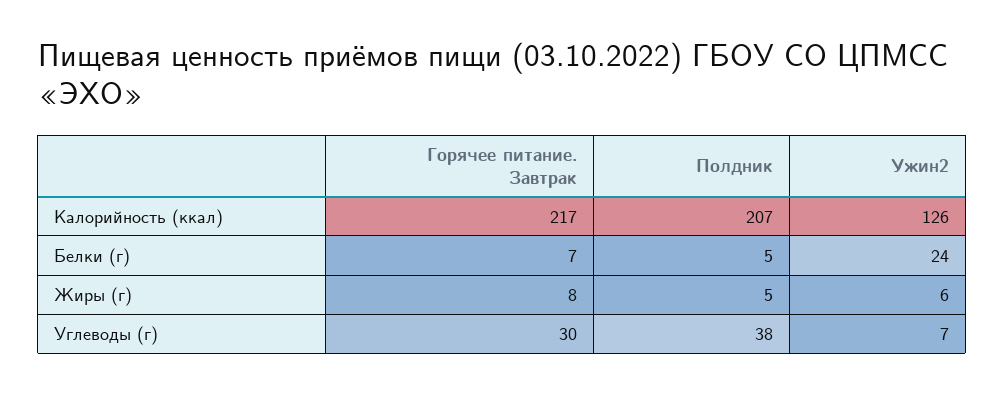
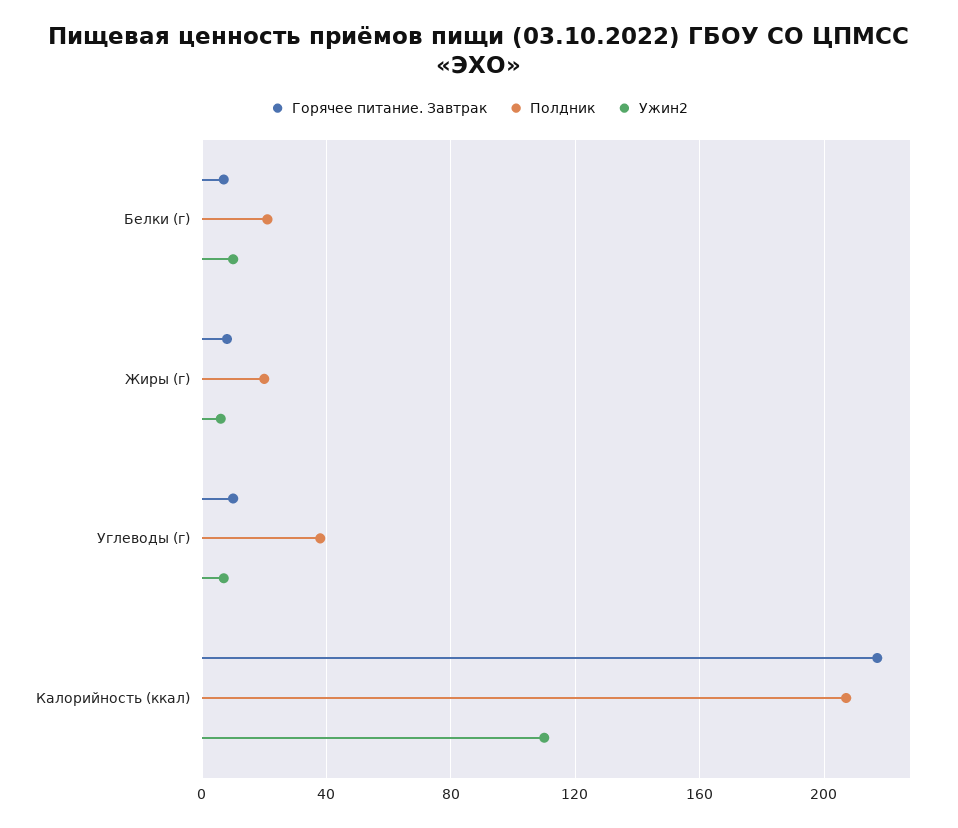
Ужин2, Калорийность (ккал): 126 -> 110
Полдник, Белки (г): 5 -> 20
Ужин2, Белки (г): 24 -> 10
Полдник, Жиры (г): 5 -> 20
Горячее питание. Завтрак, Углеводы (г): 30 -> 10

